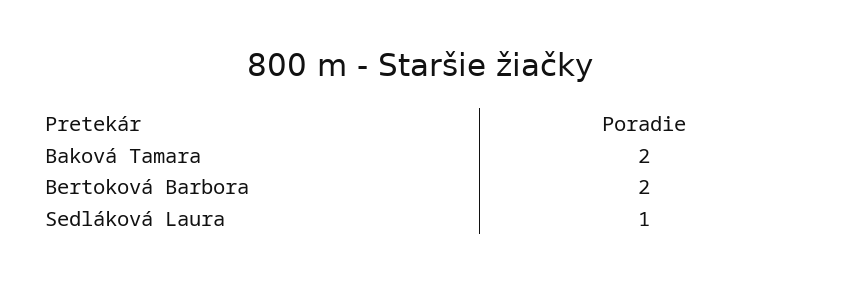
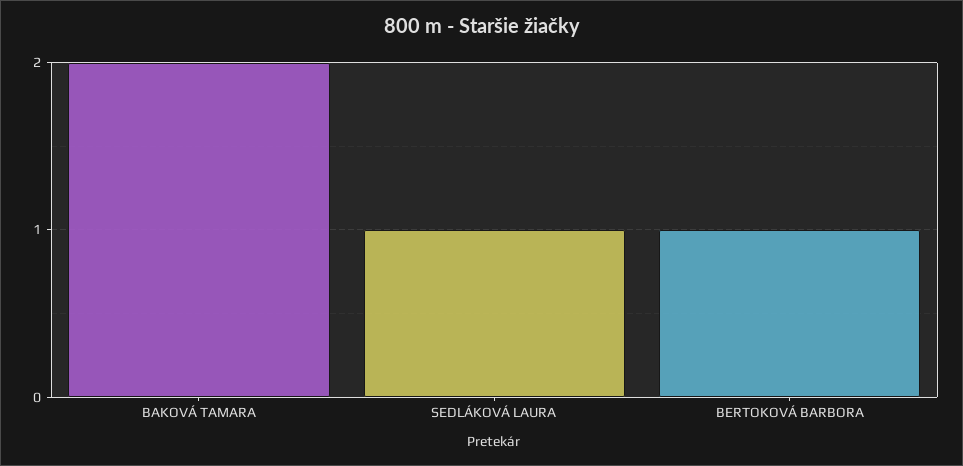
Bertoková Barbora: 2 -> 1

